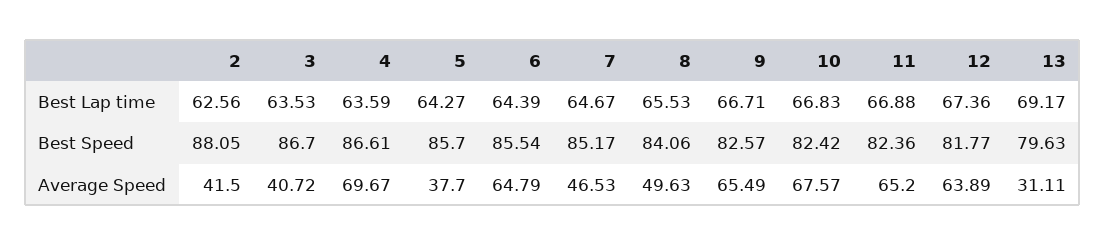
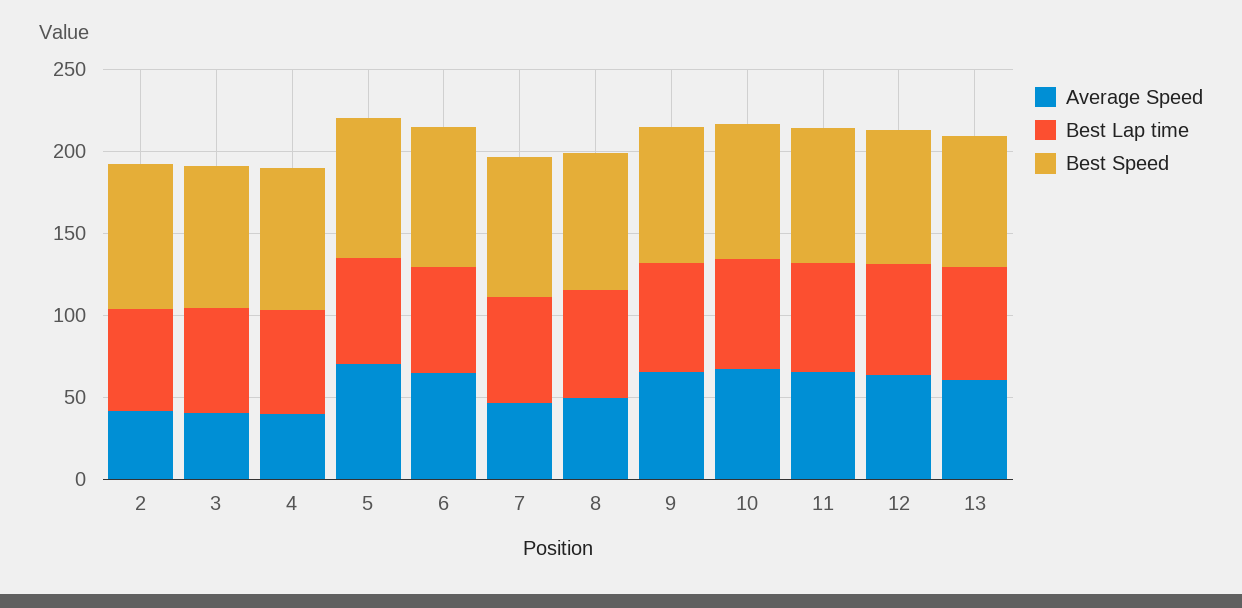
Average Speed, 4: 69.67 -> 40
Average Speed, 5: 37.7 -> 70
Average Speed, 13: 31.11 -> 60

